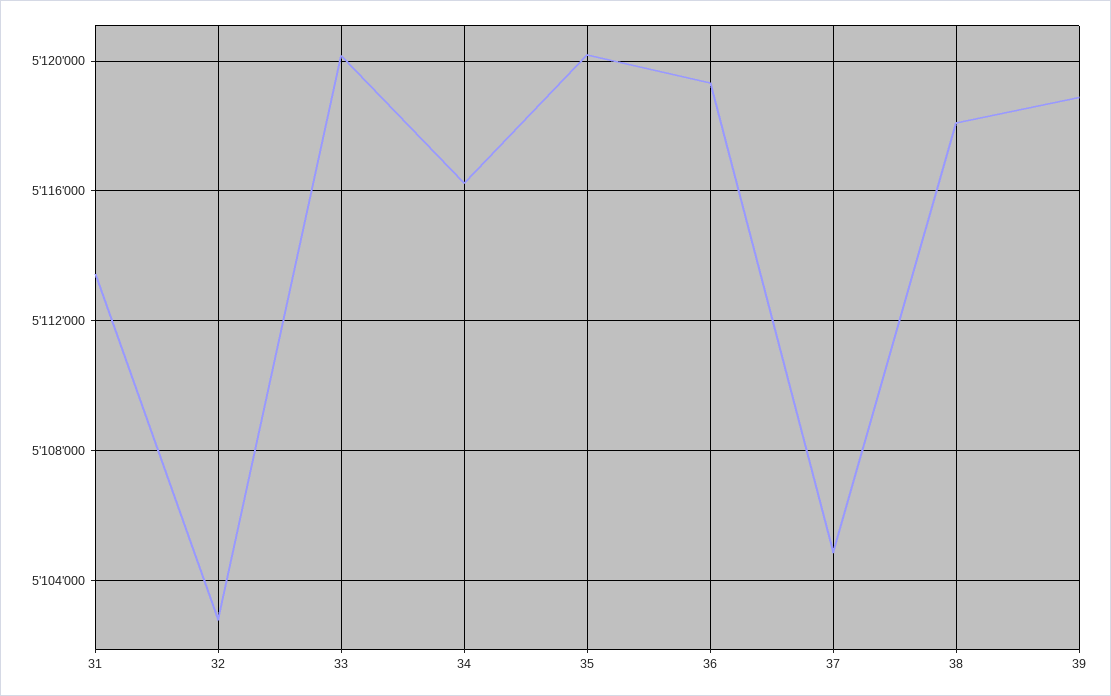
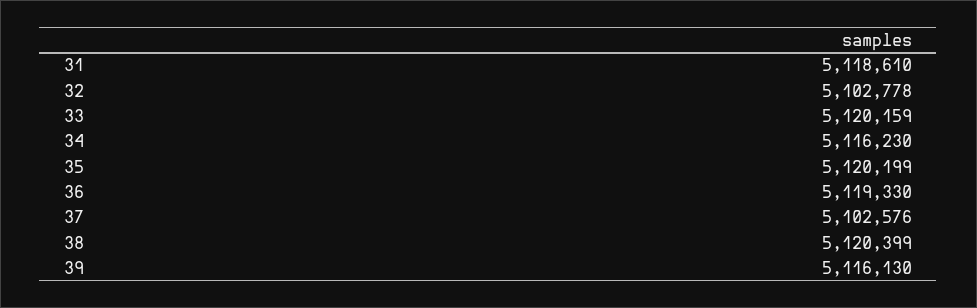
31: 5113500 -> 5118610
37: 5105000 -> 5102576
38: 5118000 -> 5120399
39: 5119000 -> 5116130

